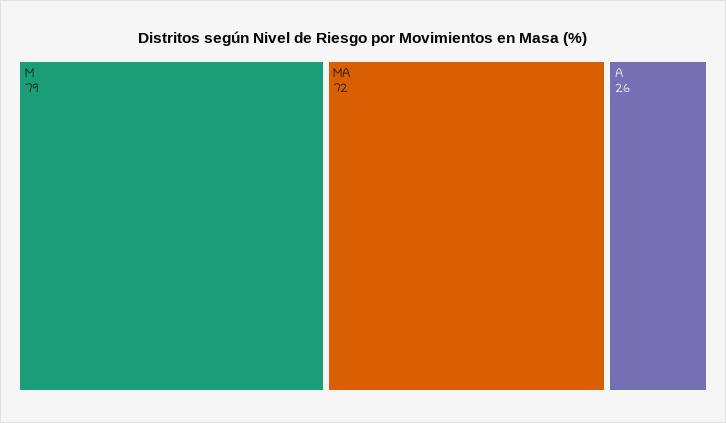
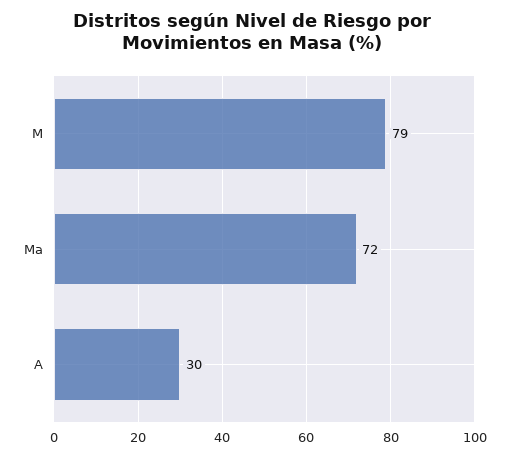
A: 26 -> 30

